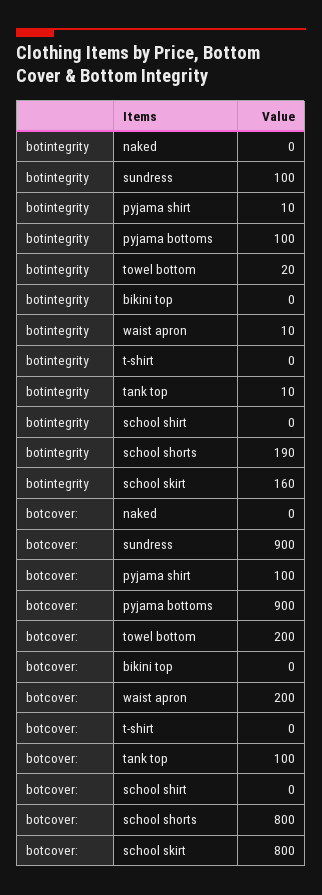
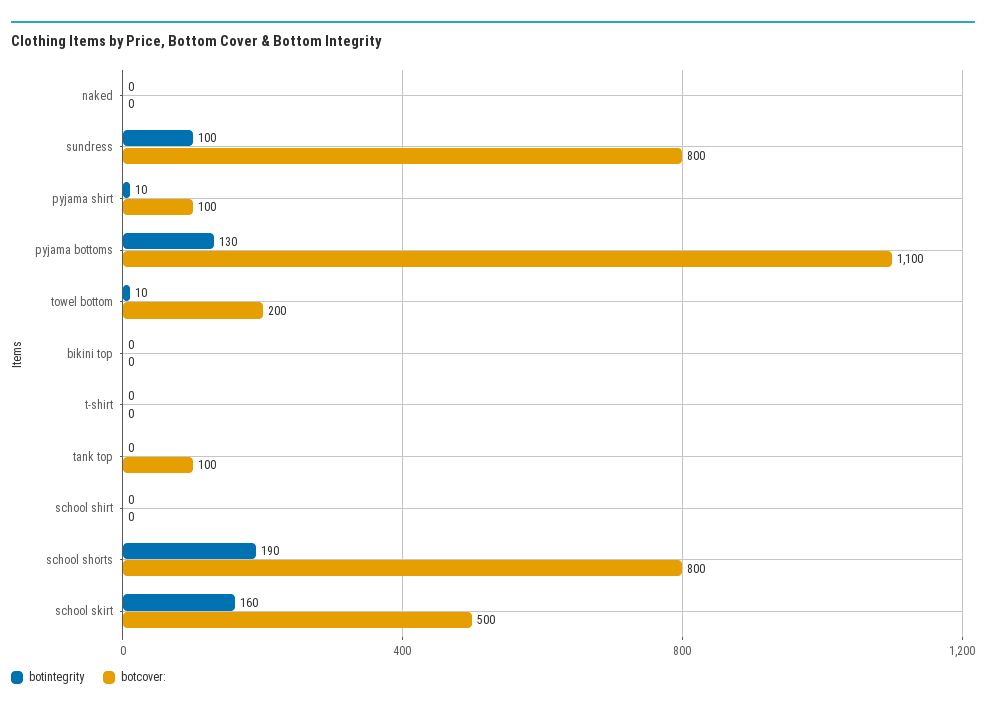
botintegrity, pyjama bottoms: 100 -> 130
botintegrity, towel bottom: 20 -> 10
botintegrity, waist apron: 10 -> none
botintegrity, tank top: 10 -> 0
botcover:, sundress: 900 -> 800
botcover:, pyjama bottoms: 900 -> 1100
botcover:, waist apron: 200 -> none
botcover:, school skirt: 800 -> 500

